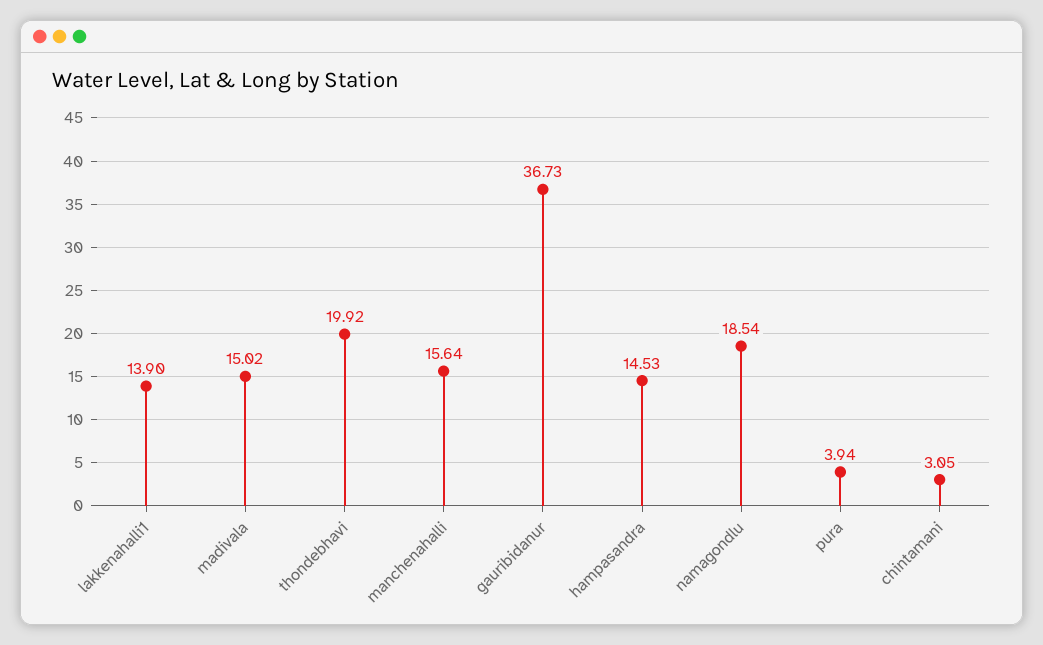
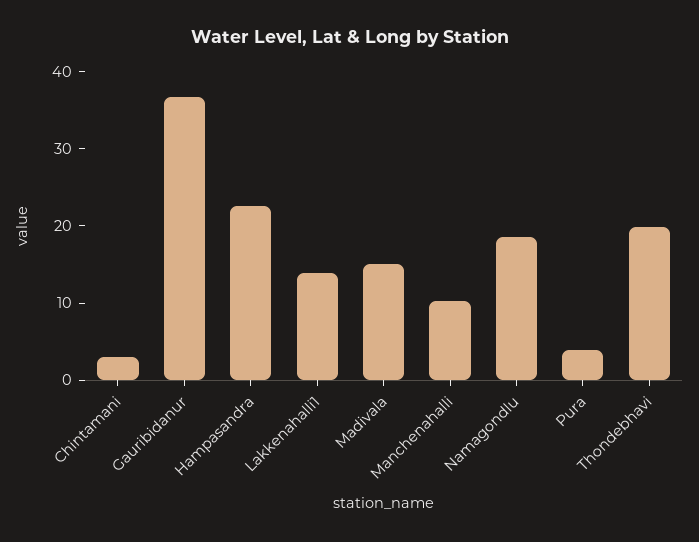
manchenahalli: 15.64 -> 10
hampasandra: 14.53 -> 22

